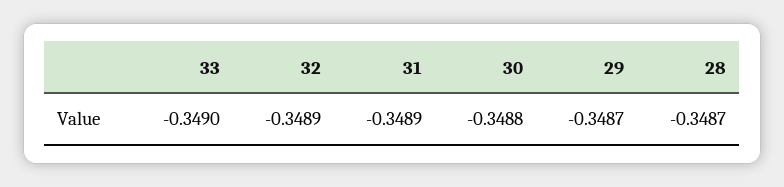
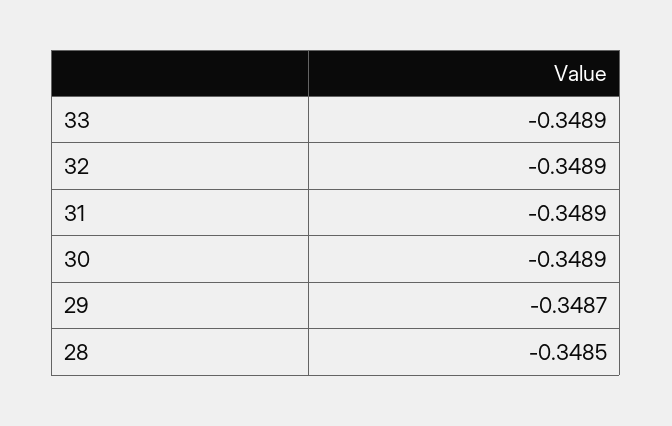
33: -0.349 -> -0.3489
30: -0.3488 -> -0.3489
28: -0.3487 -> -0.3485

